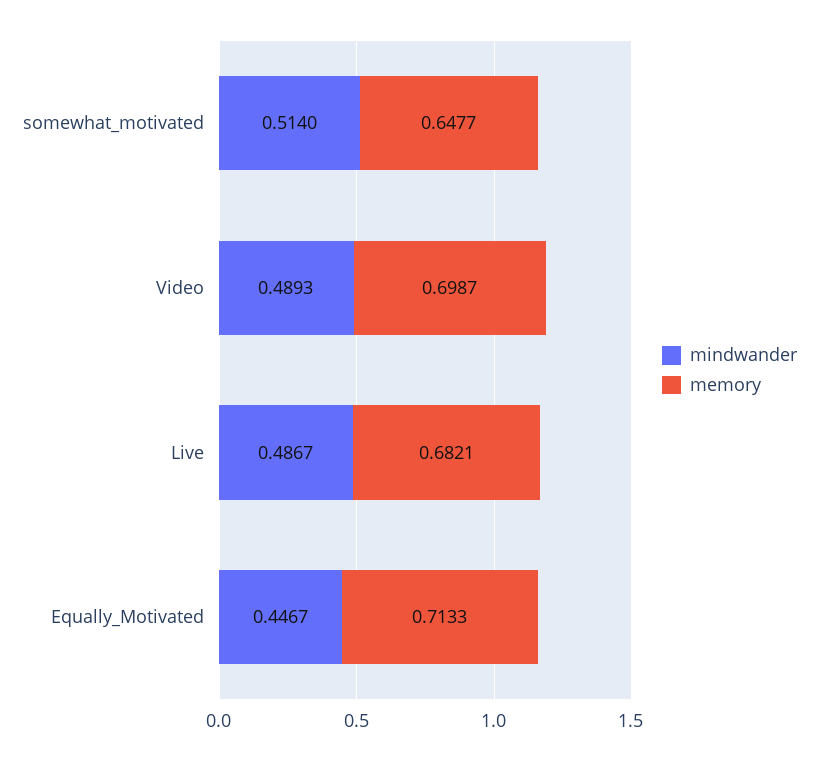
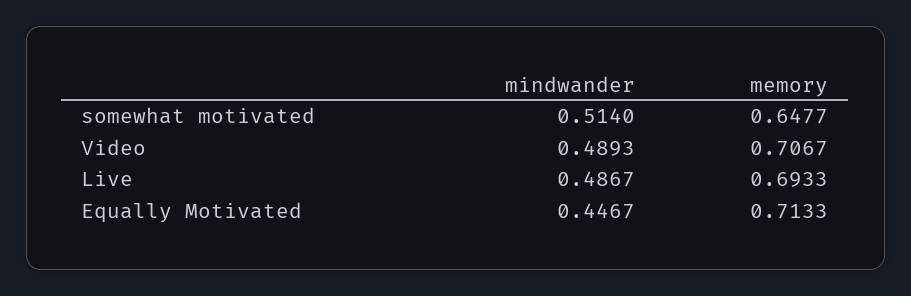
memory, Video: 0.6987 -> 0.7067
memory, Live: 0.6821 -> 0.6933

